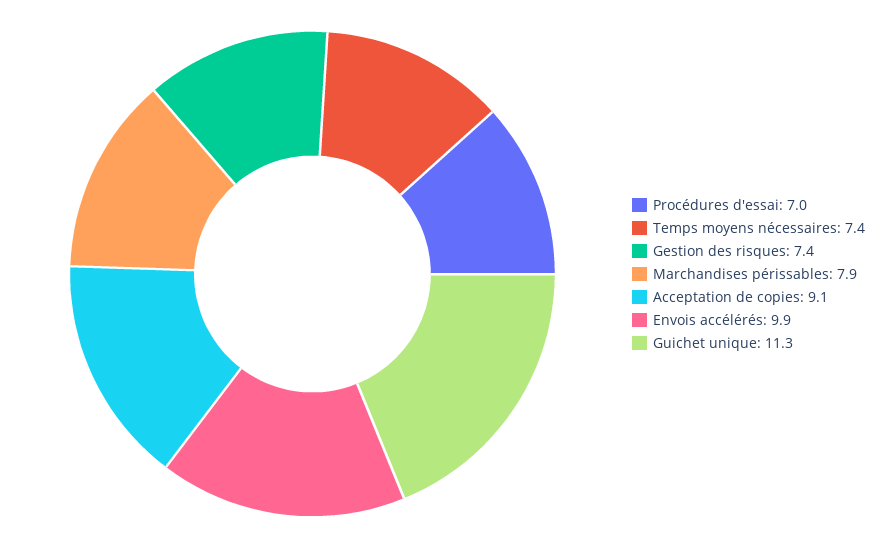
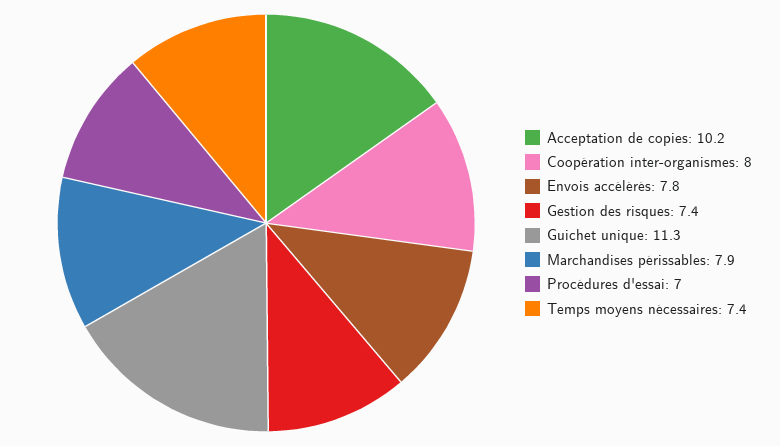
Acceptation de copies: 9.1 -> 10.2
Envois accélérés: 9.9 -> 7.8
Coopération inter-organismes: none -> 8

